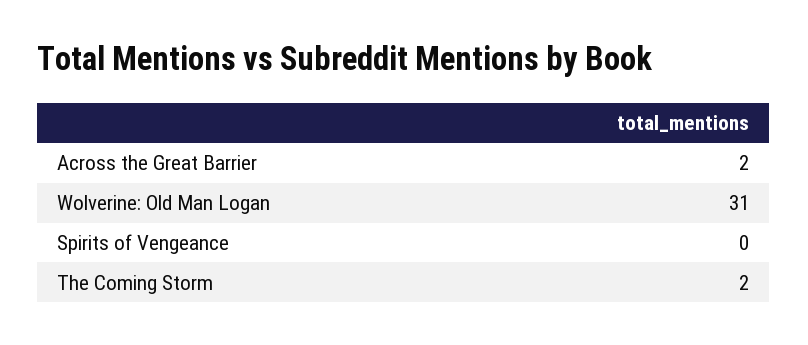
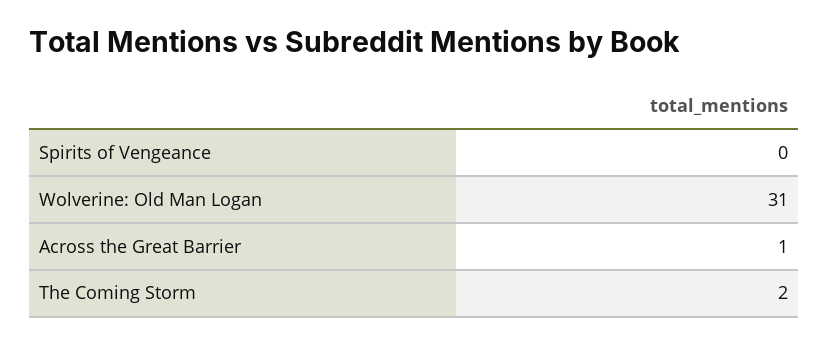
Across the Great Barrier: 2 -> 1

